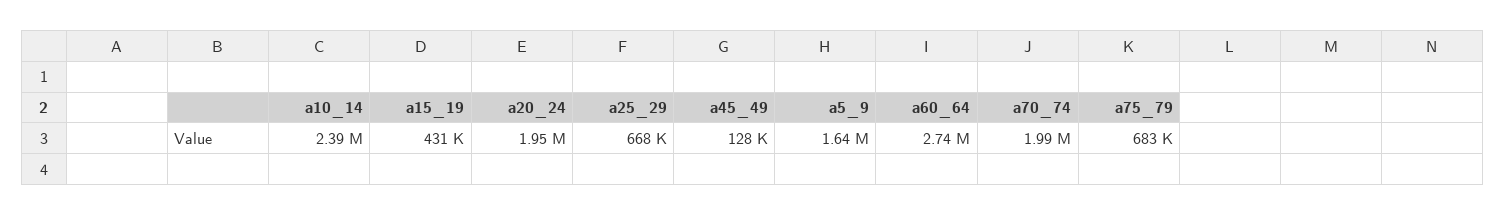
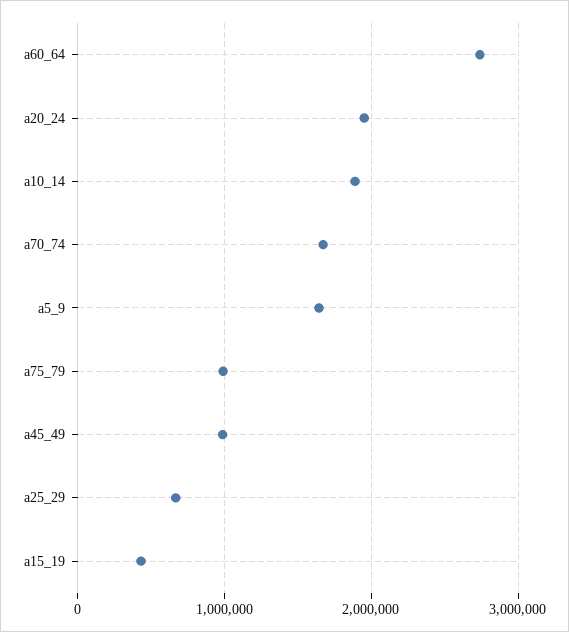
a10_14: 2390000 -> 1900000
a45_49: 128000 -> 1000000
a70_74: 1990000 -> 1700000
a75_79: 683000 -> 1000000

